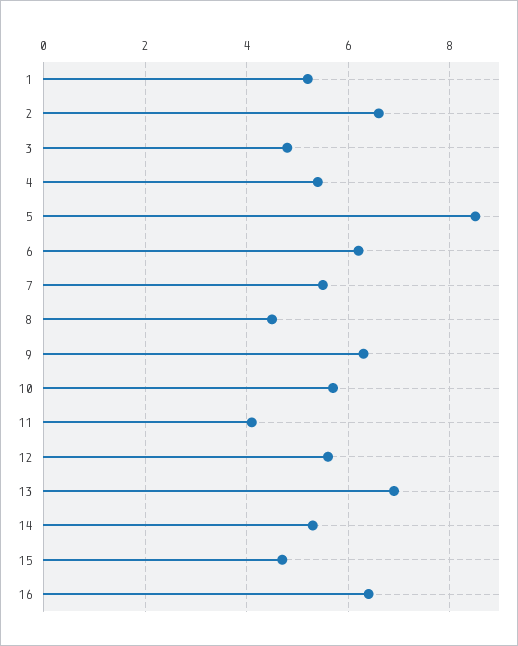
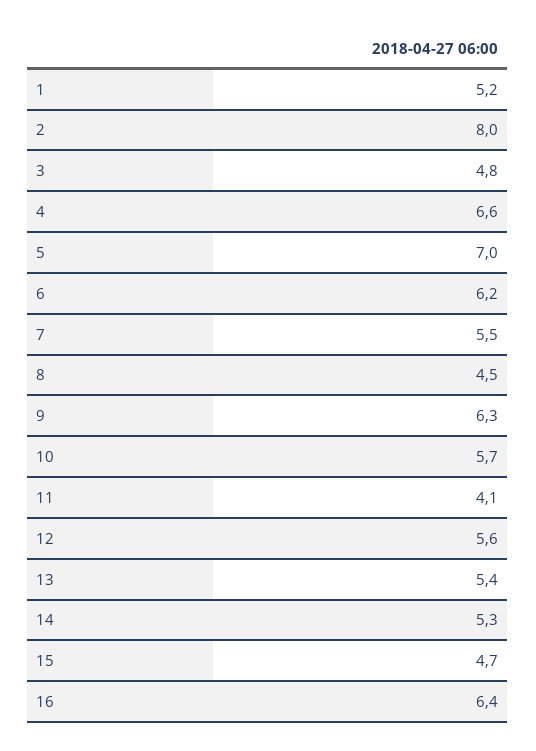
2: 6.5 -> 8
4: 5.5 -> 6.6
5: 8.5 -> 7
13: 7 -> 5.4

